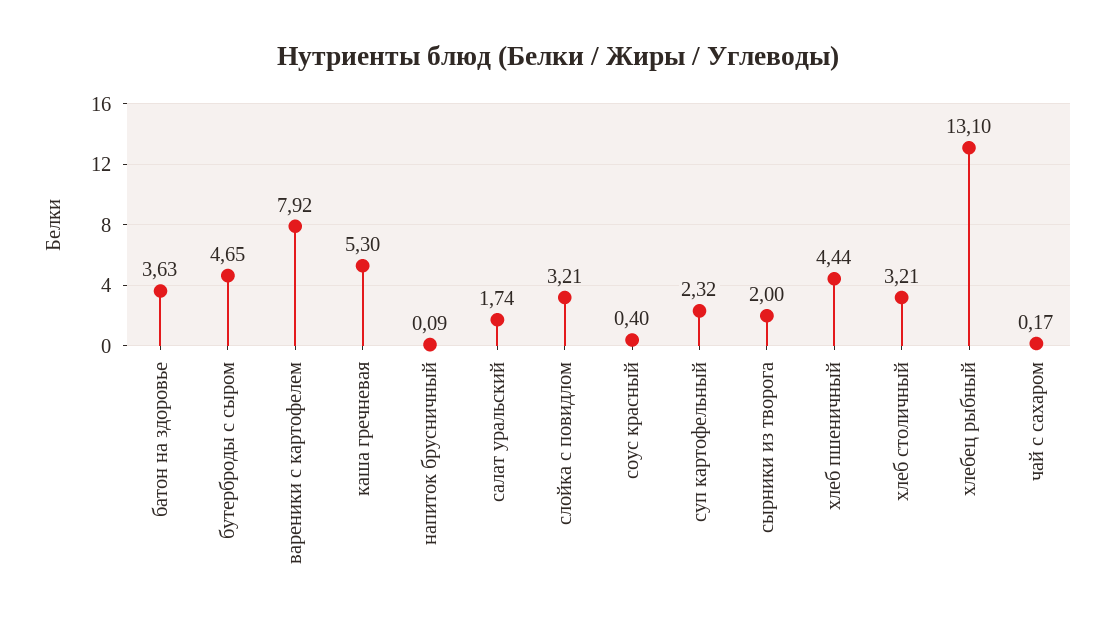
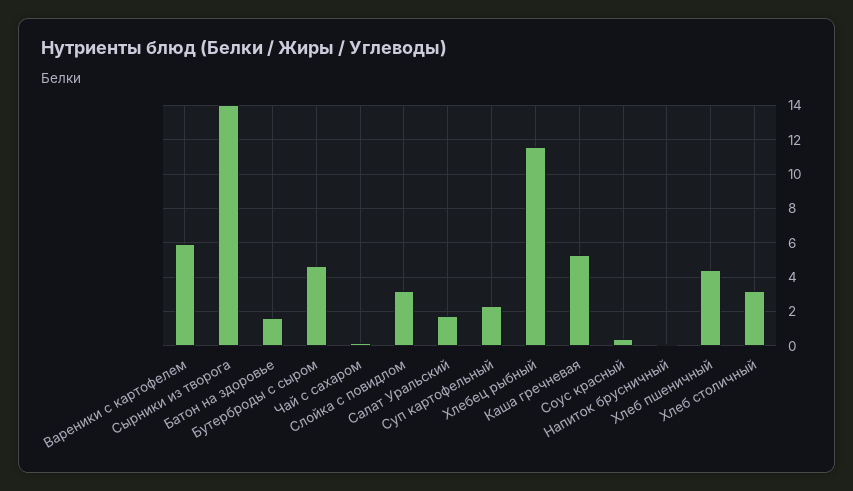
батон на здоровье: 3.63 -> 1.5
вареники с картофелем: 7.92 -> 6
сырники из творога: 2 -> 14
хлебец рыбный: 13.1 -> 11.5

